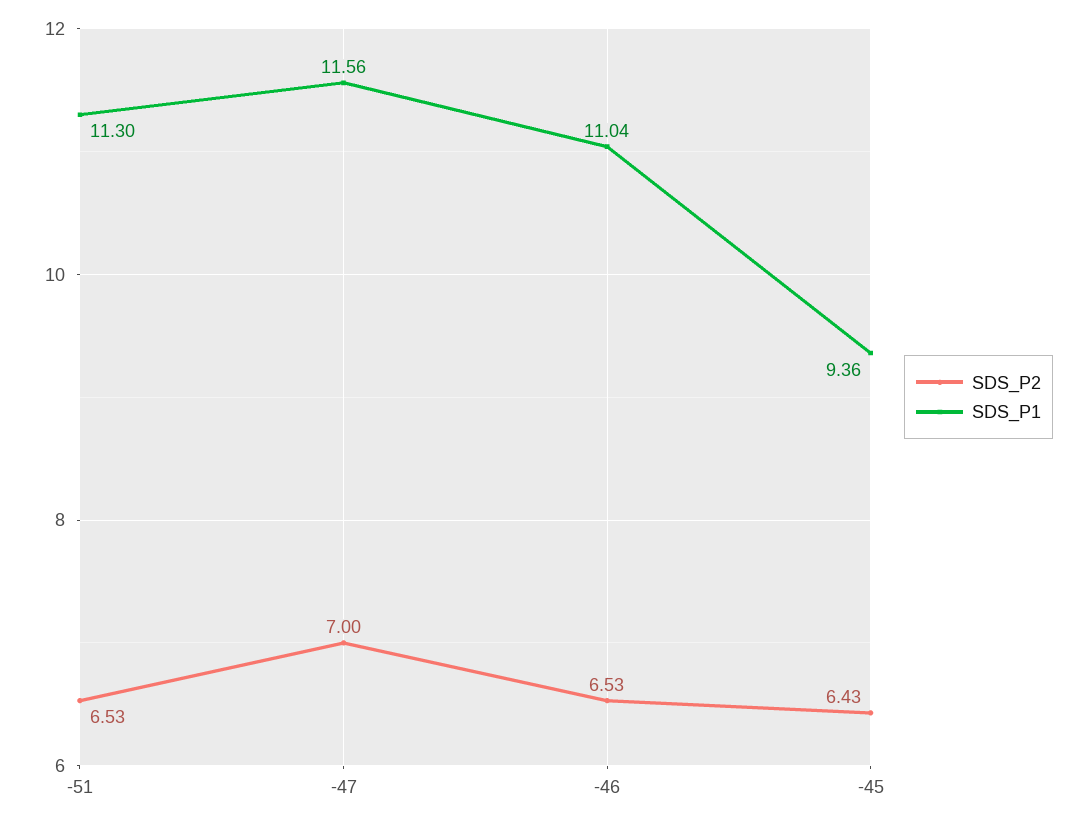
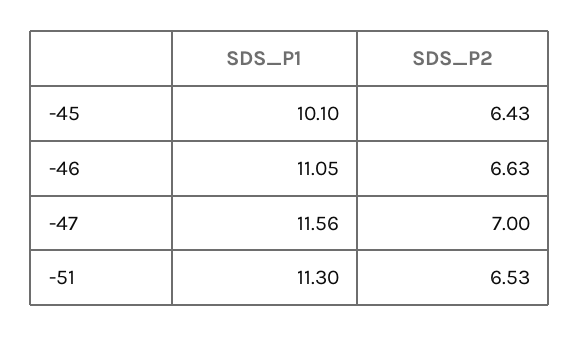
SDS_P2, -46: 6.53 -> 6.63
SDS_P1, -46: 11.04 -> 11.05
SDS_P1, -45: 9.36 -> 10.1

